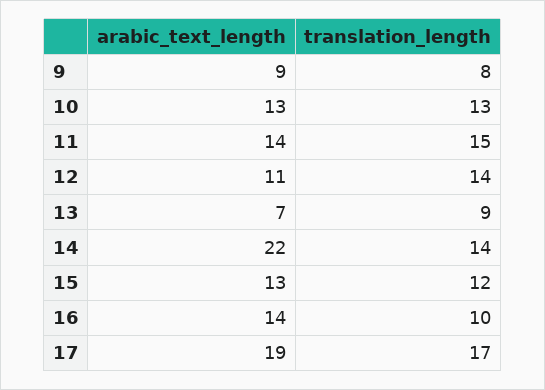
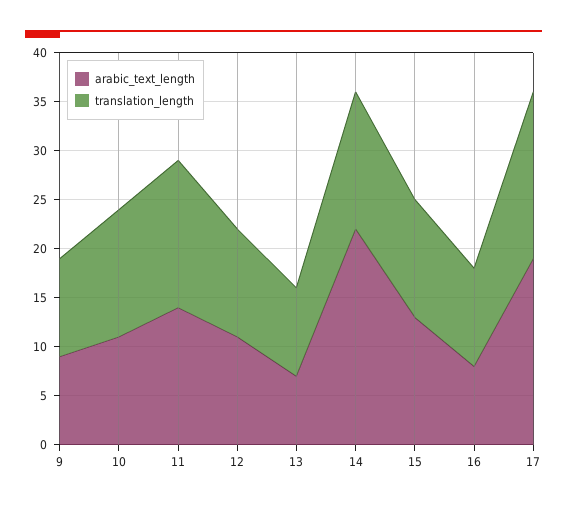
translation_length, 9: 8 -> 10
arabic_text_length, 10: 13 -> 11
translation_length, 12: 14 -> 11
arabic_text_length, 16: 14 -> 8

